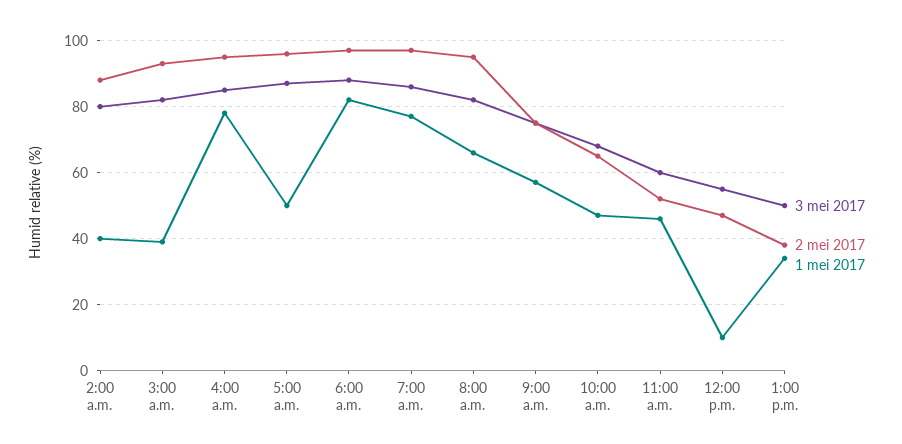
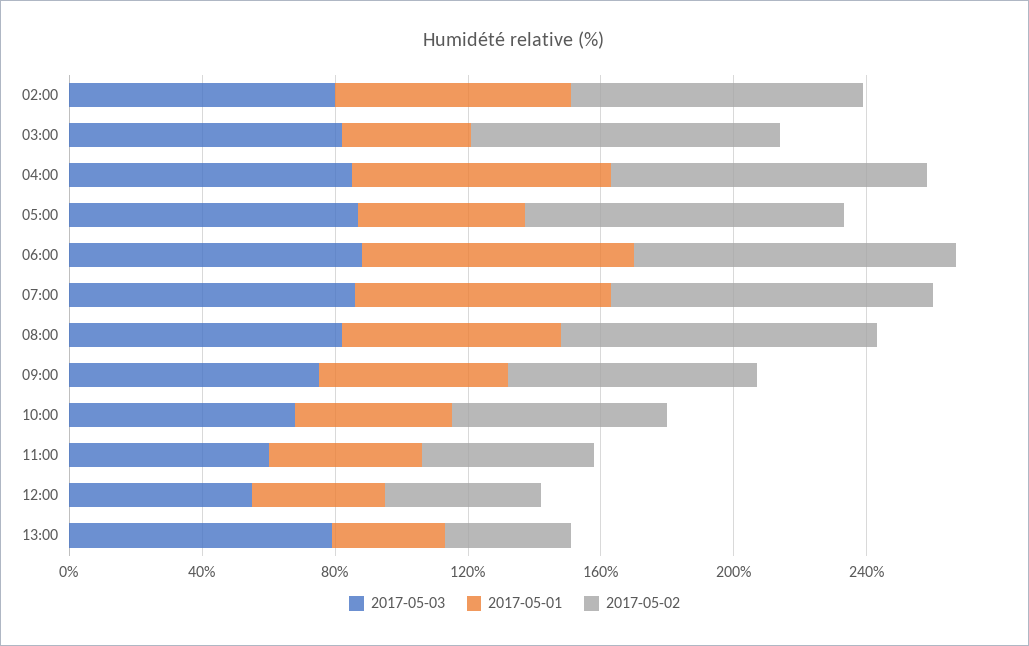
1 mei 2017, 2:00 a.m.: 40 -> 70
1 mei 2017, 12:00 p.m.: 10 -> 40
3 mei 2017, 1:00 p.m.: 50 -> 80

